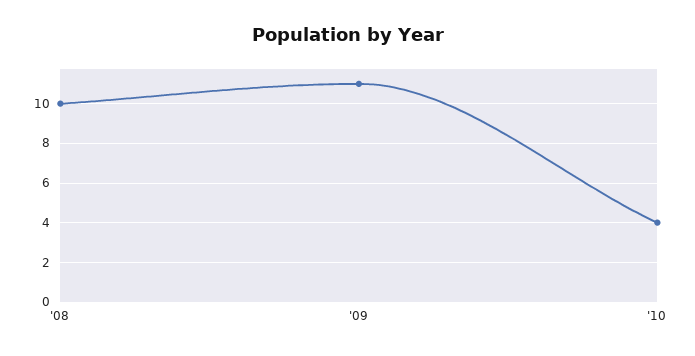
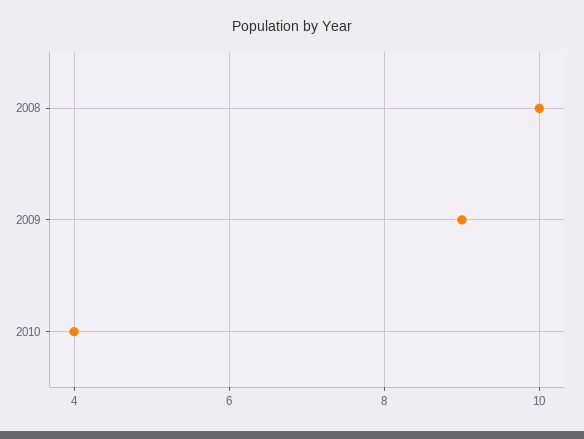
'09: 11 -> 9

